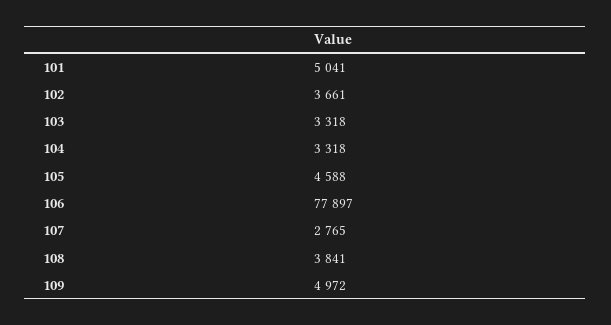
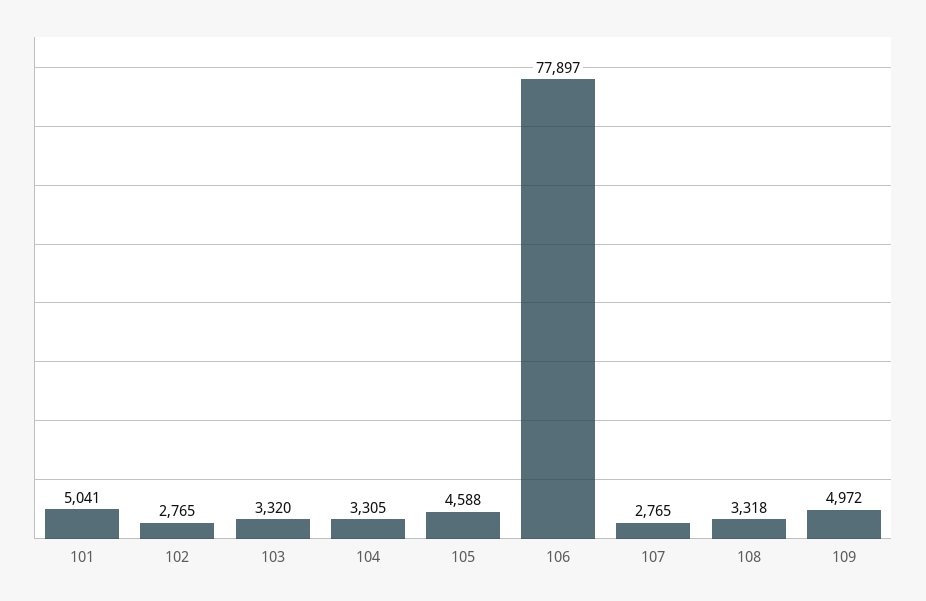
102: 3661 -> 2765
103: 3318 -> 3320
104: 3318 -> 3305
108: 3841 -> 3318

